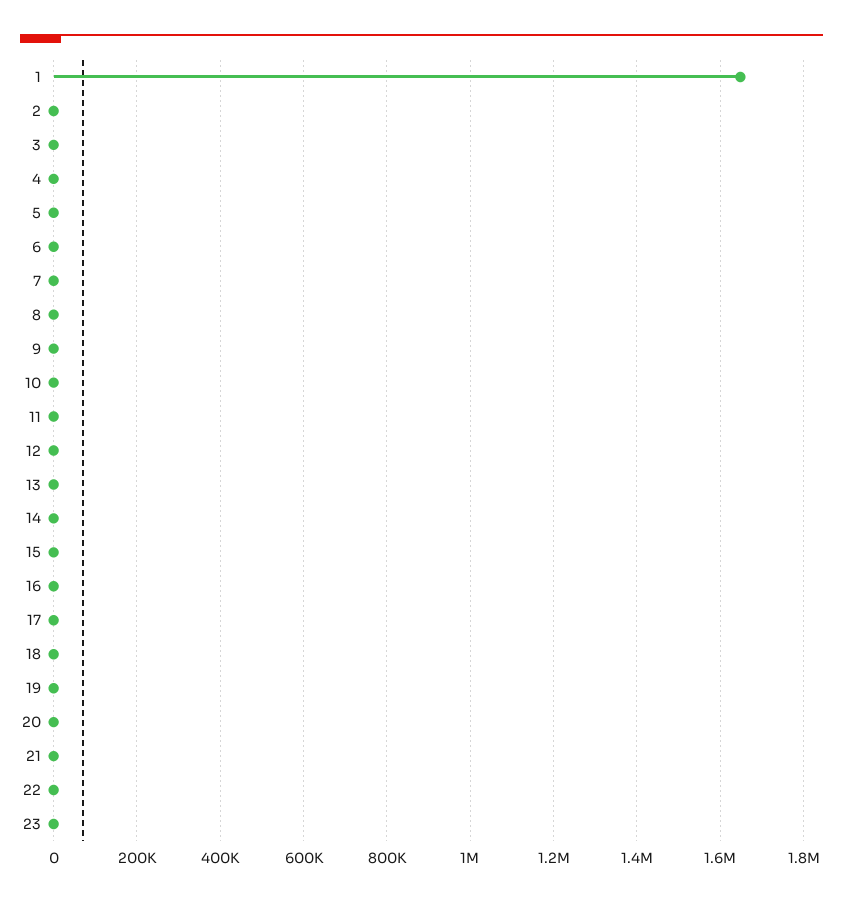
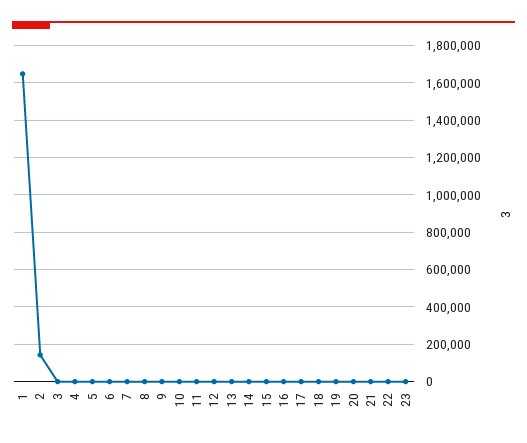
2: 0 -> 150000

